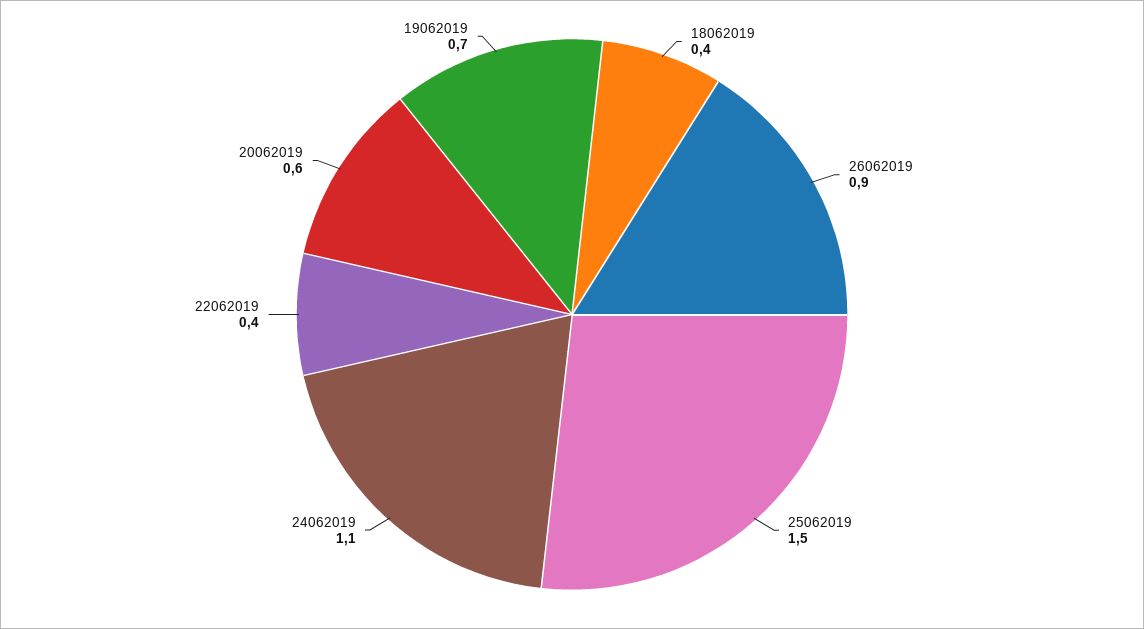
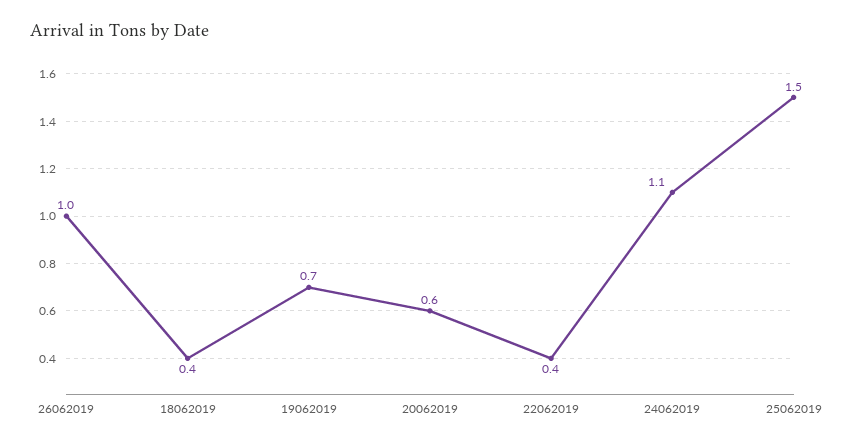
26062019: 0.9 -> 1

